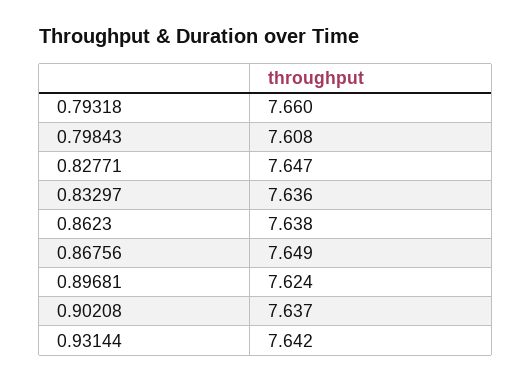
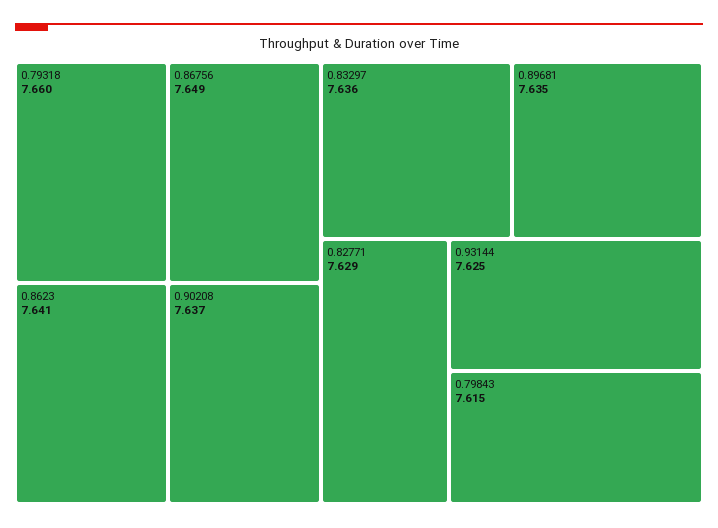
0.79843: 7.608 -> 7.615
0.82771: 7.647 -> 7.629
0.8623: 7.638 -> 7.641
0.89681: 7.624 -> 7.635
0.93144: 7.642 -> 7.625

